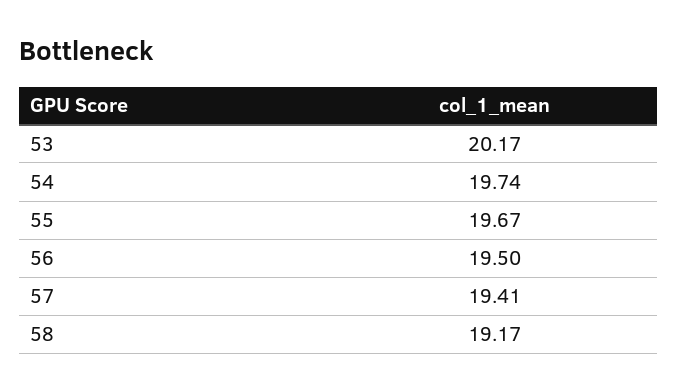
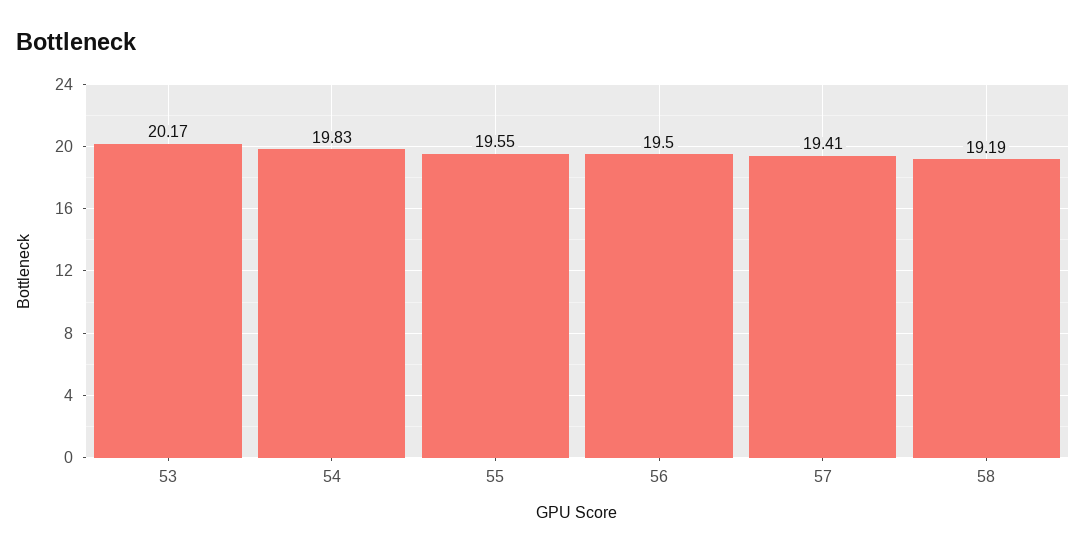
54: 19.74 -> 19.83
55: 19.67 -> 19.55
58: 19.17 -> 19.19

